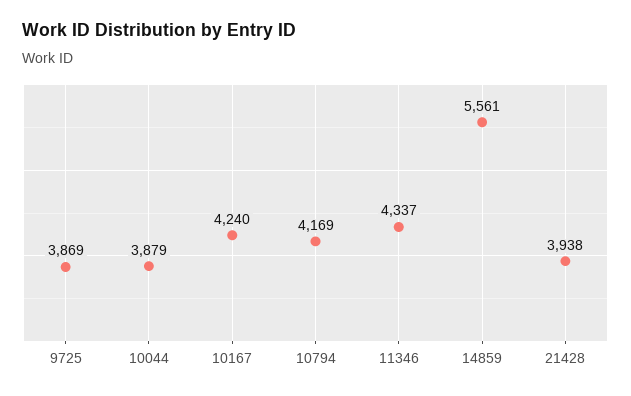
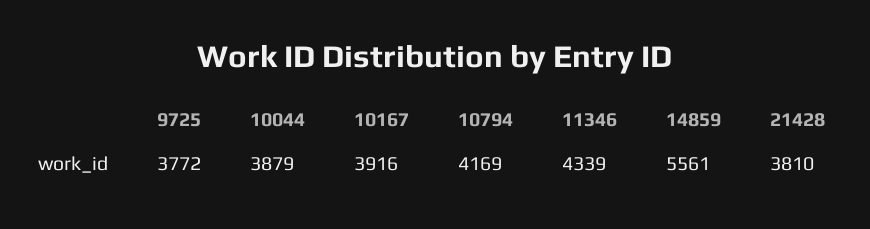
9725: 3869 -> 3772
10167: 4240 -> 3916
11346: 4337 -> 4339
21428: 3938 -> 3810

